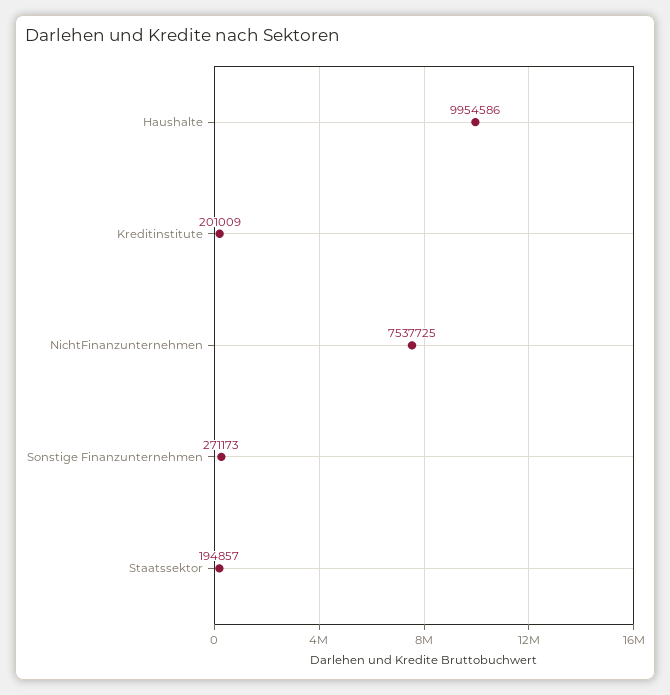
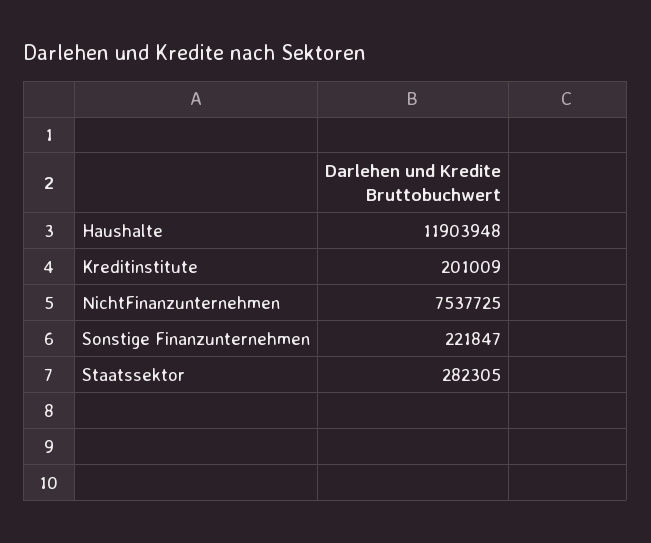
Haushalte: 9954586 -> 11903948
Sonstige Finanzunternehmen: 271173 -> 221847
Staatssektor: 194857 -> 282305

